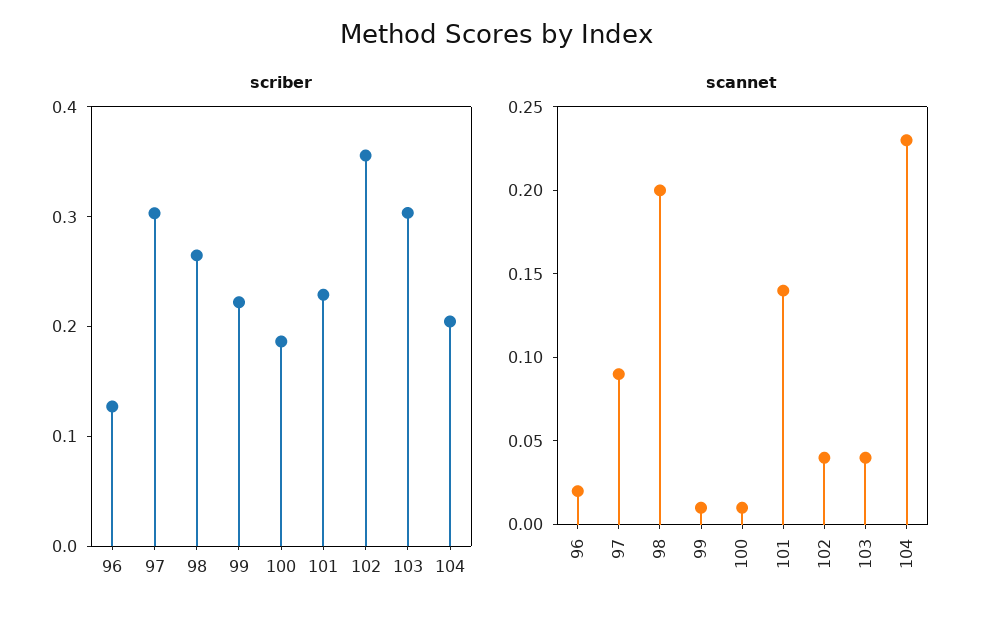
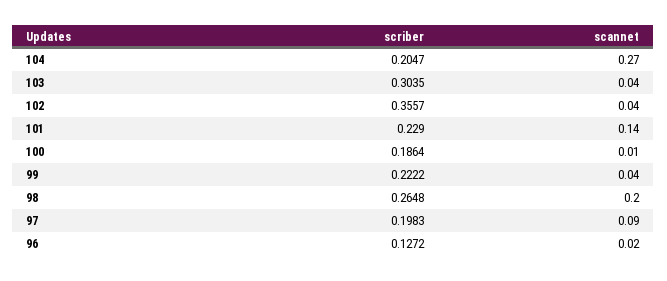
scriber, 97: 0.3 -> 0.1983
scannet, 99: 0.01 -> 0.04
scannet, 104: 0.23 -> 0.27

